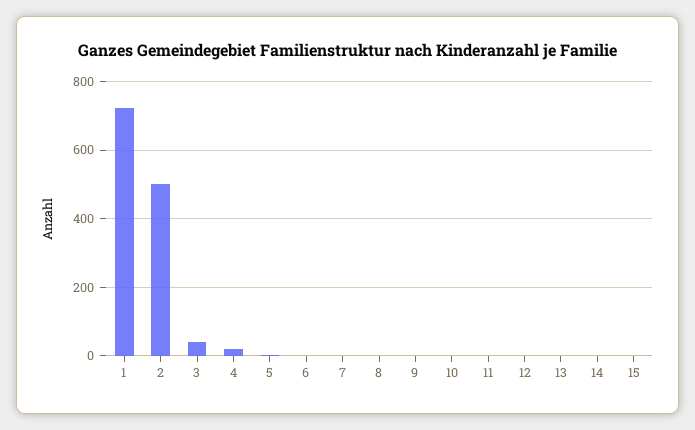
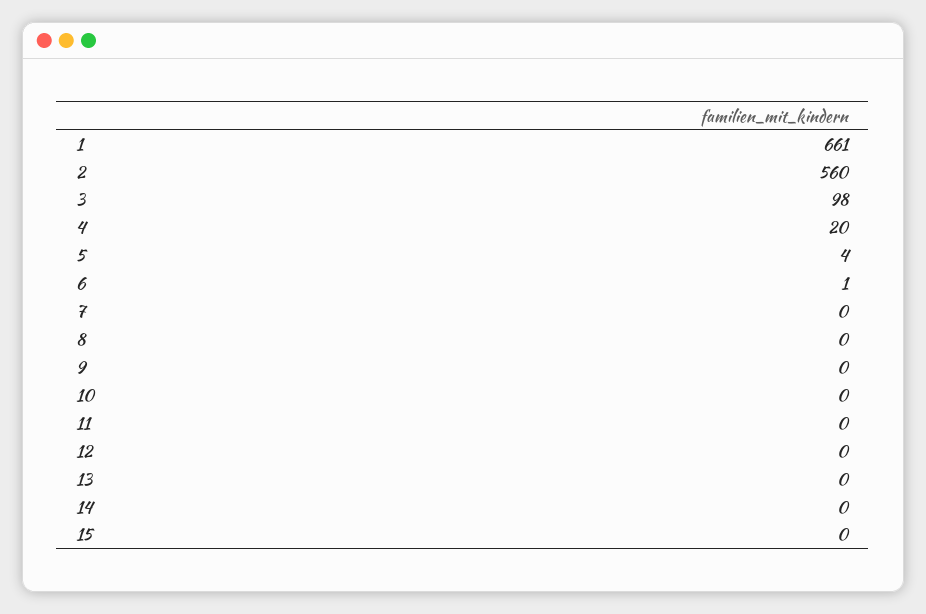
1: 720 -> 661
2: 500 -> 560
3: 40 -> 98

